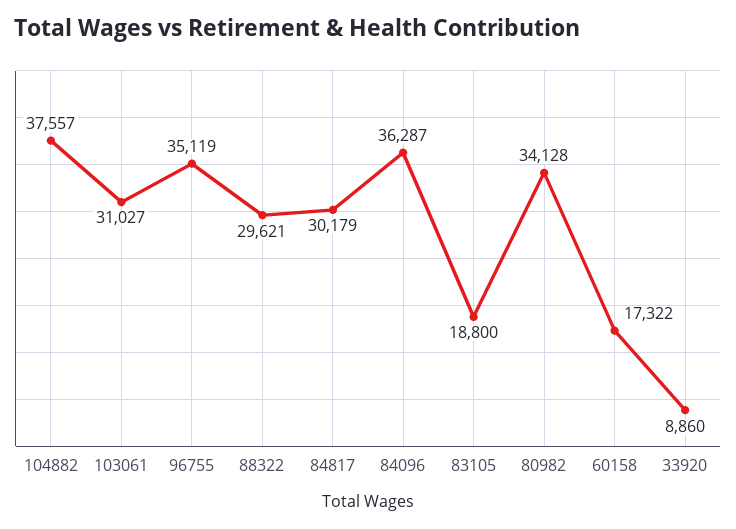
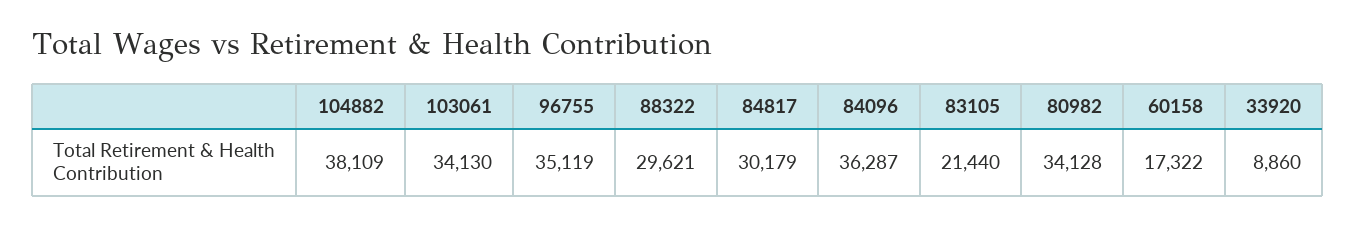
104882: 37557 -> 38109
103061: 31027 -> 34130
83105: 18800 -> 21440

